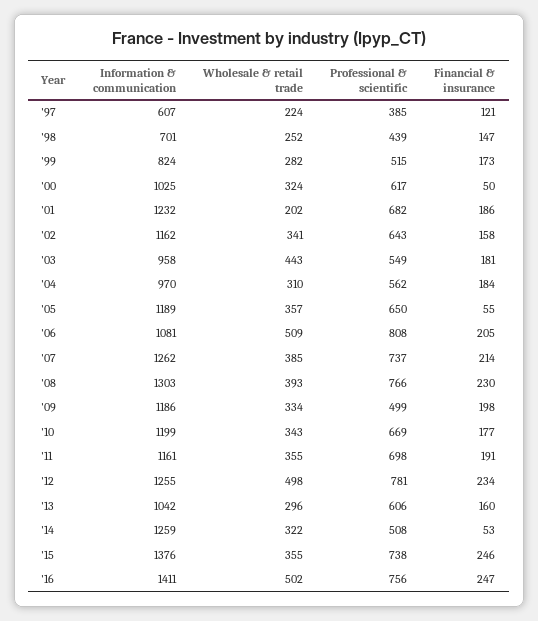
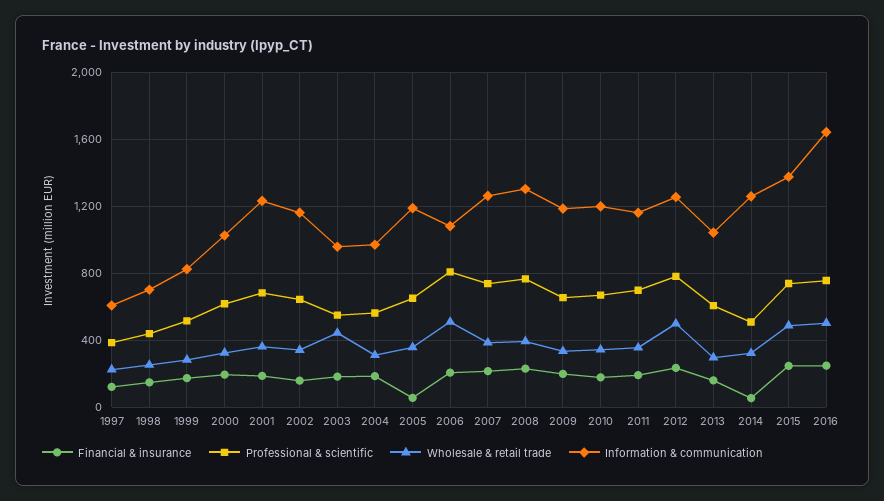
Financial & insurance, '00: 50 -> 200
Wholesale & retail trade, '01: 202 -> 350
Professional & scientific, '09: 499 -> 650
Wholesale & retail trade, '15: 355 -> 500
Information & communication, '16: 1411 -> 1650

